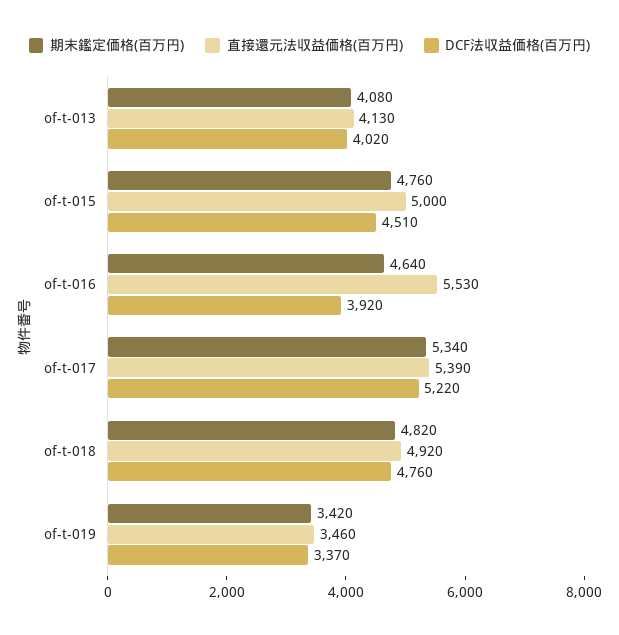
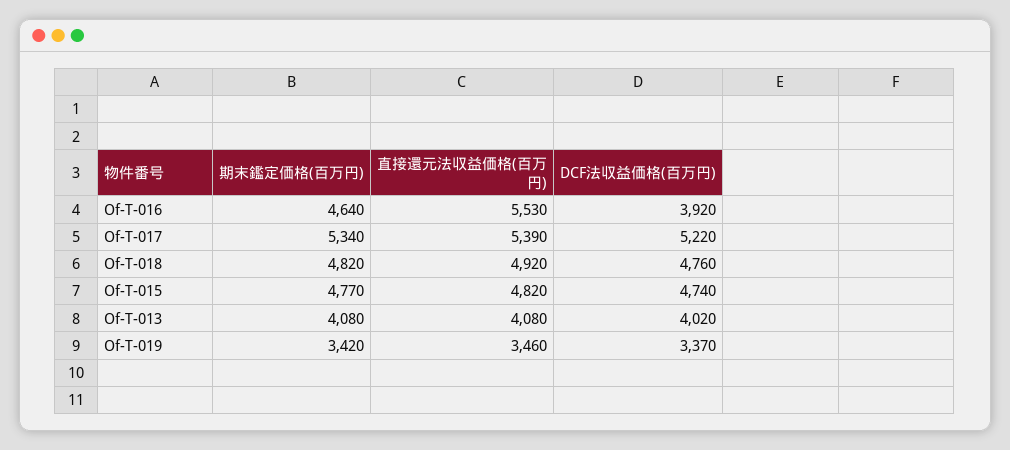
直接還元法収益価格(百万円), of-t-013: 4130 -> 4080
期末鑑定価格(百万円), of-t-015: 4760 -> 4770
直接還元法収益価格(百万円), of-t-015: 5000 -> 4820
DCF法収益価格(百万円), of-t-015: 4510 -> 4740

